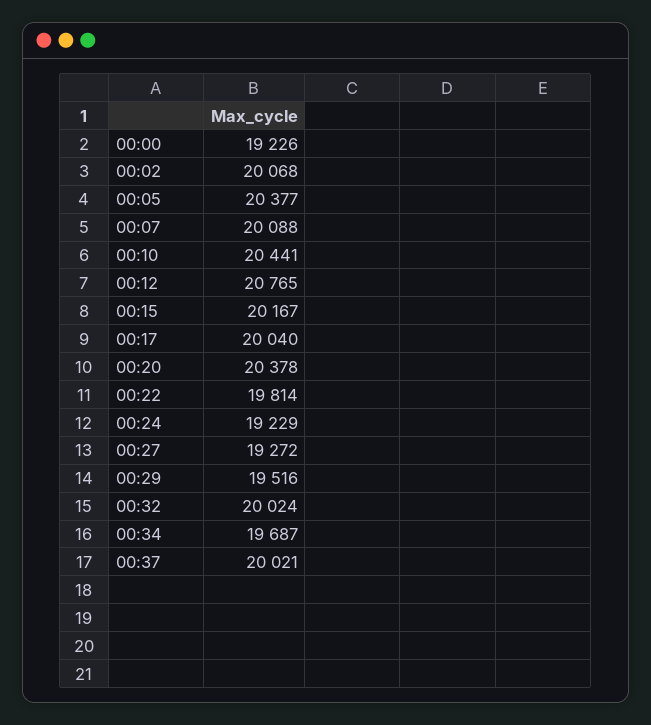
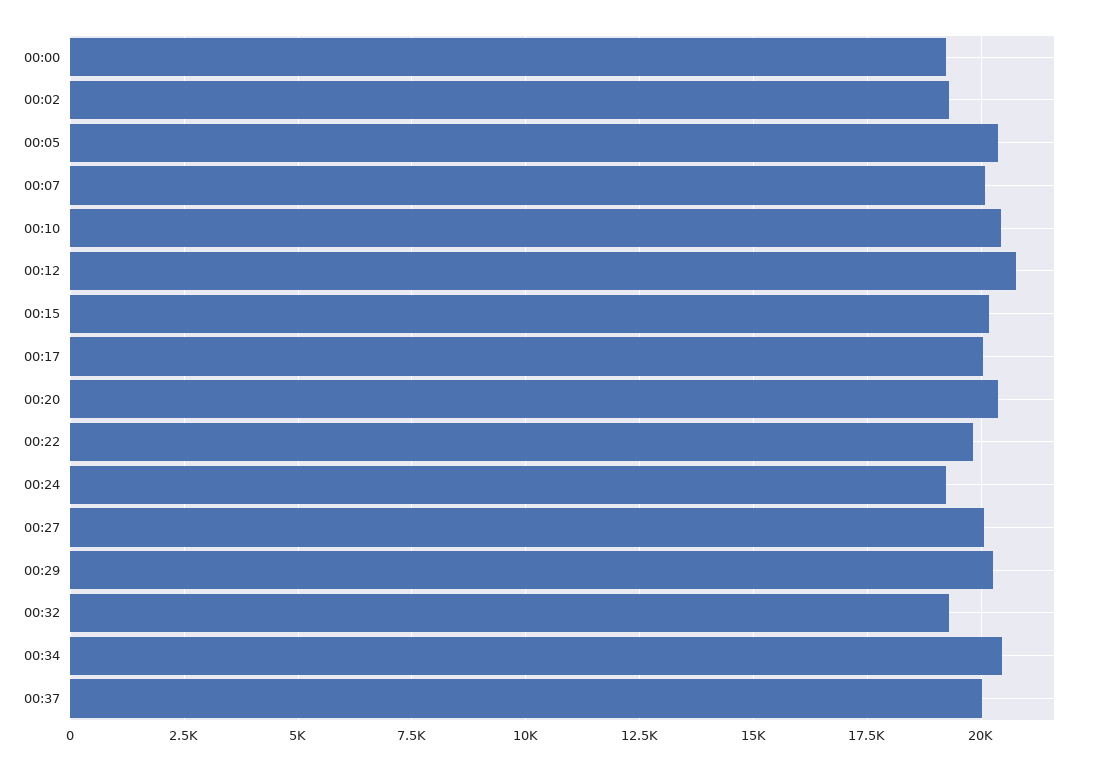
00:02: 20068 -> 19250
00:27: 19272 -> 20000
00:29: 19516 -> 20250
00:32: 20024 -> 19250
00:34: 19687 -> 20500

